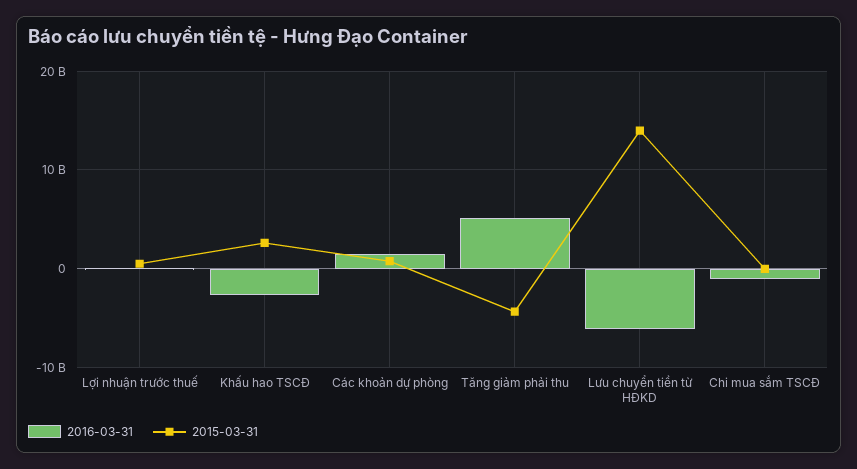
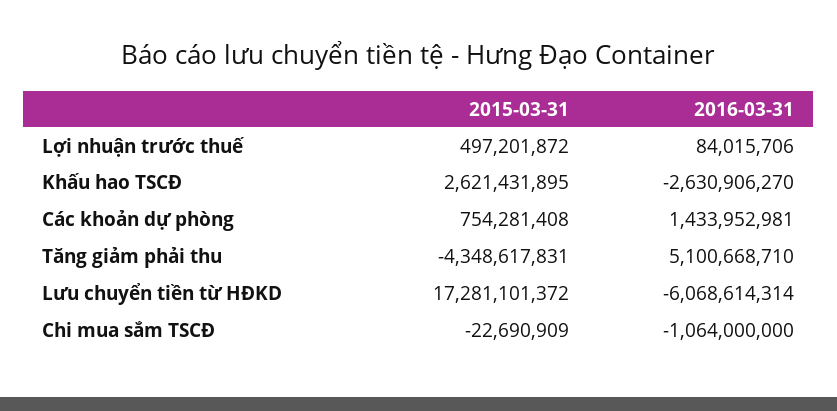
2015-03-31, Lưu chuyển tiền từ HĐKD: 14000000000 -> 17281101372

